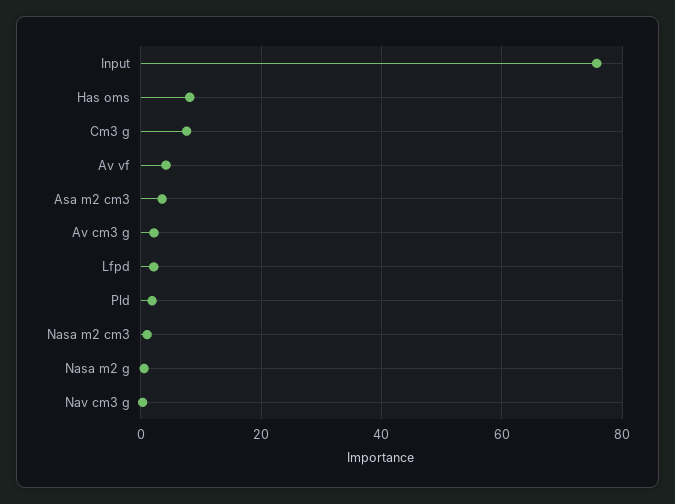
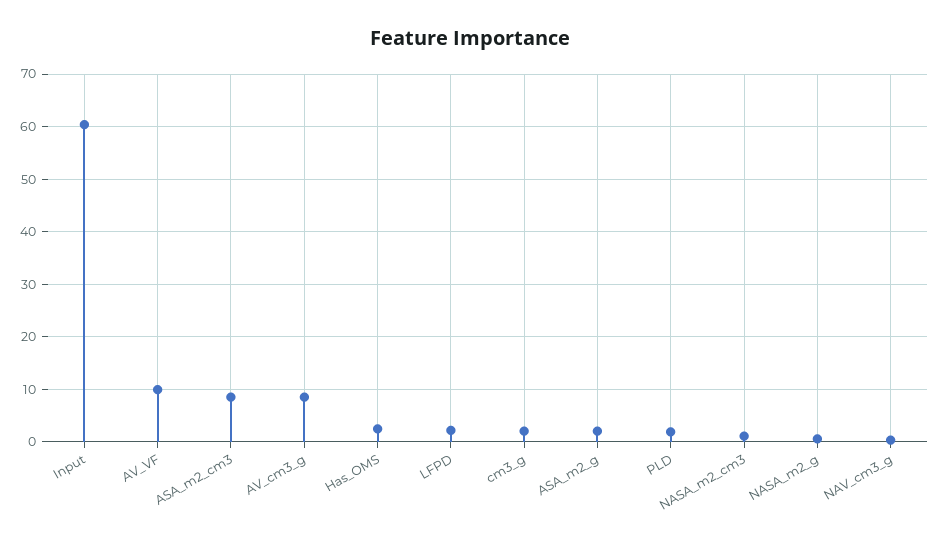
Input: 76 -> 60
Has oms: 8 -> 2
Cm3 g: 8 -> 2
Av vf: 4 -> 10
Asa m2 cm3: 4 -> 8
Av cm3 g: 2 -> 8
ASA_m2_g: none -> 2

